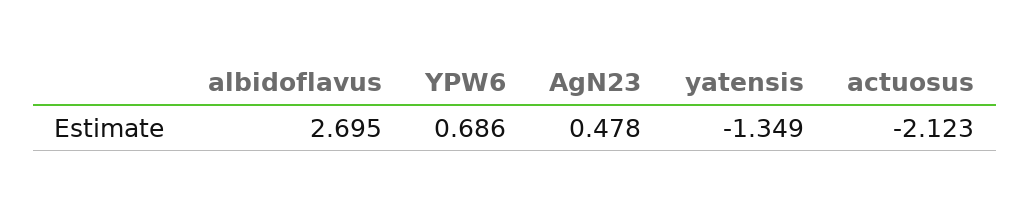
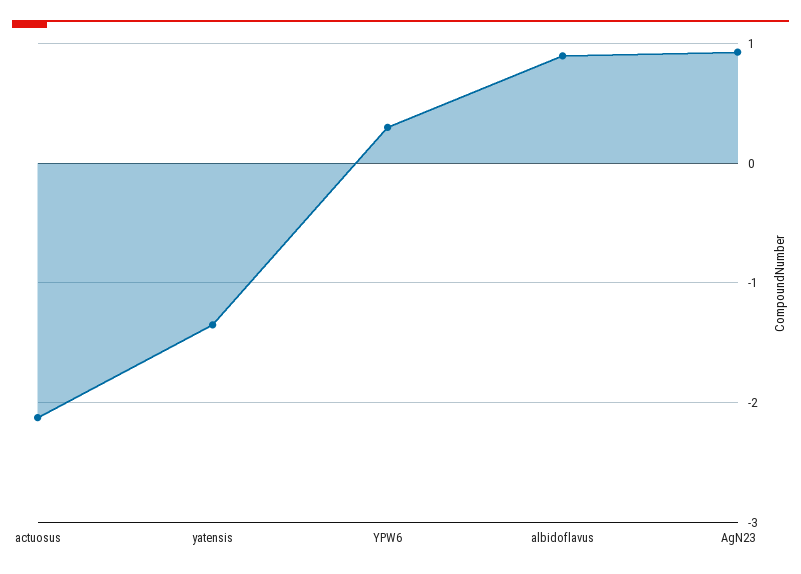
albidoflavus: 2.695 -> 0.9
YPW6: 0.686 -> 0.3
AgN23: 0.478 -> 0.9

